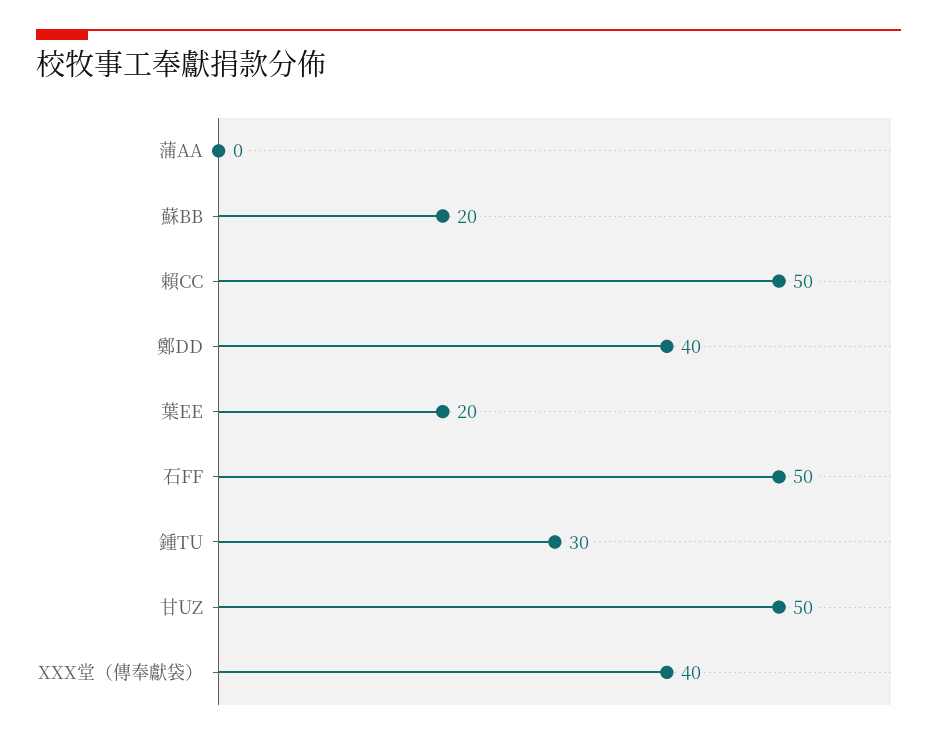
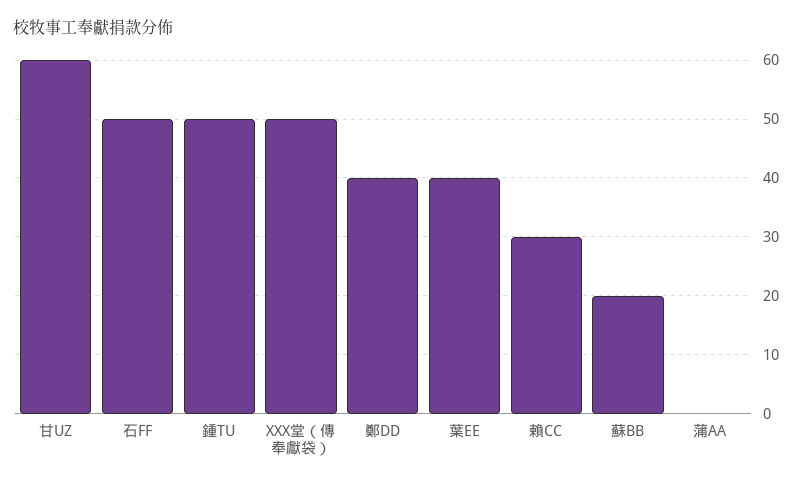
賴CC: 50 -> 30
葉EE: 20 -> 40
鍾TU: 30 -> 50
甘UZ: 50 -> 60
XXX堂（傳奉獻袋）: 40 -> 50

